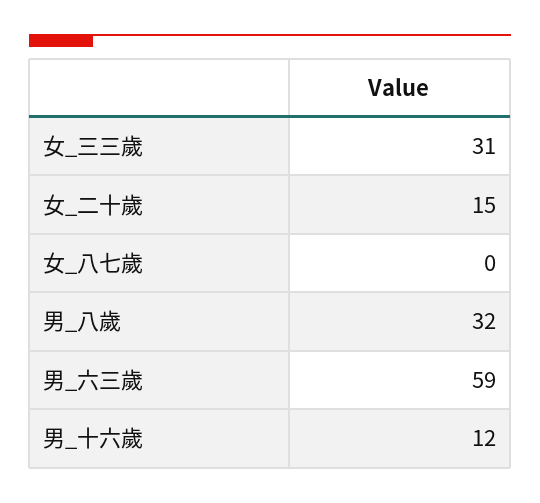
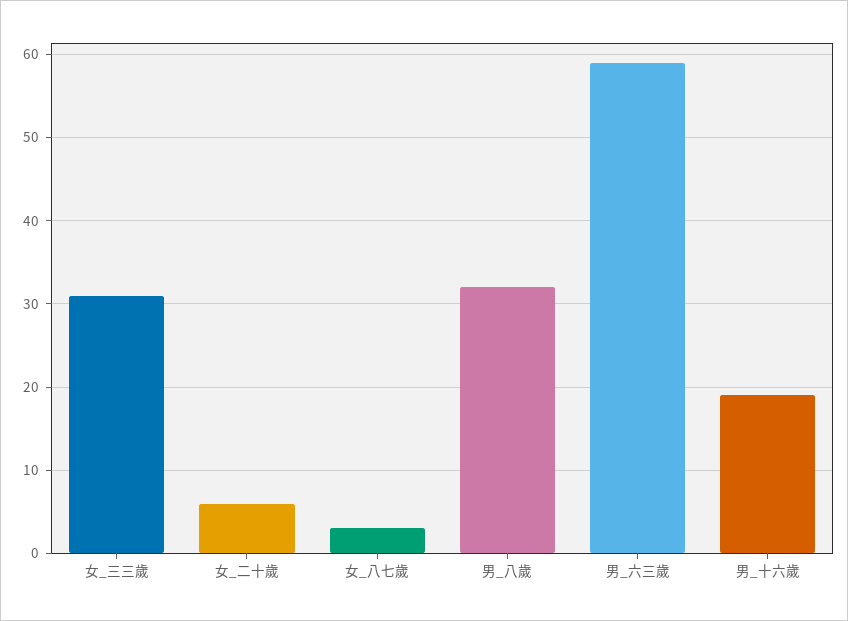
女_二十歲: 15 -> 6
女_八七歲: 0 -> 3
男_十六歲: 12 -> 19

